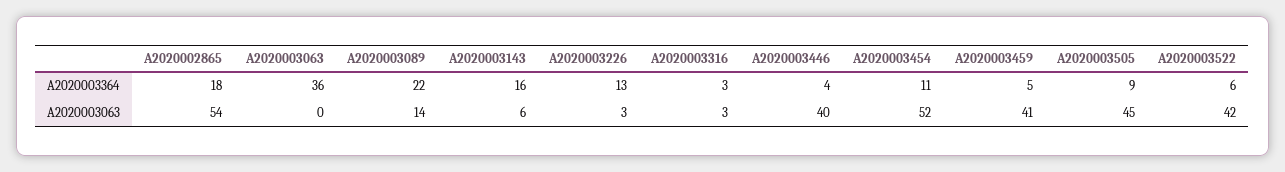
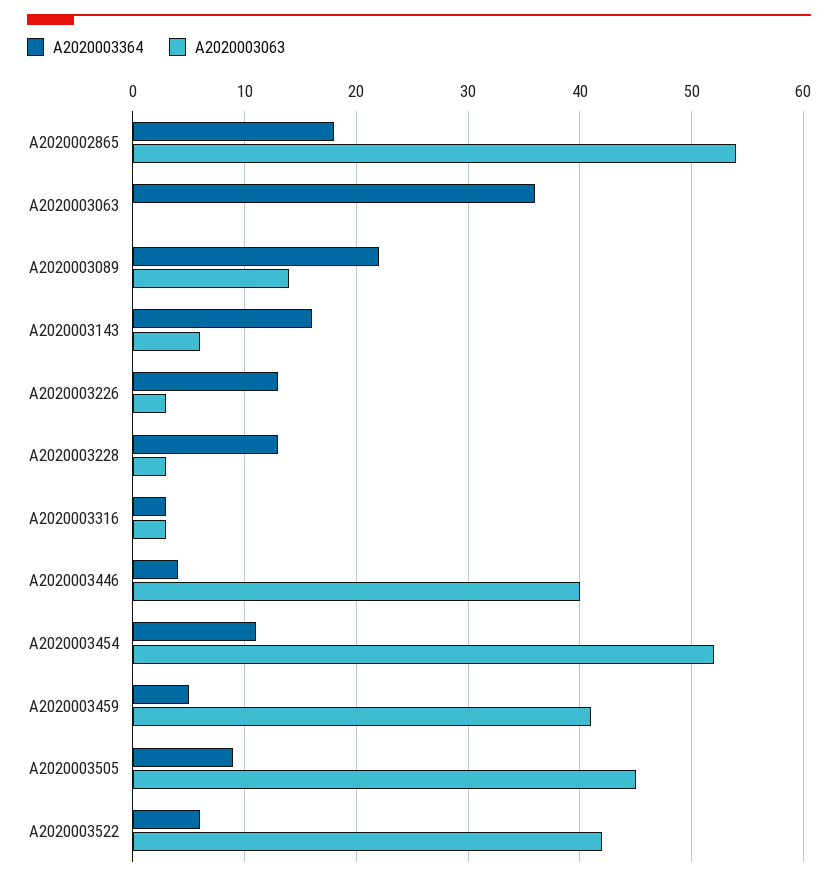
A2020003364, A2020003228: none -> 13
A2020003063, A2020003228: none -> 3

